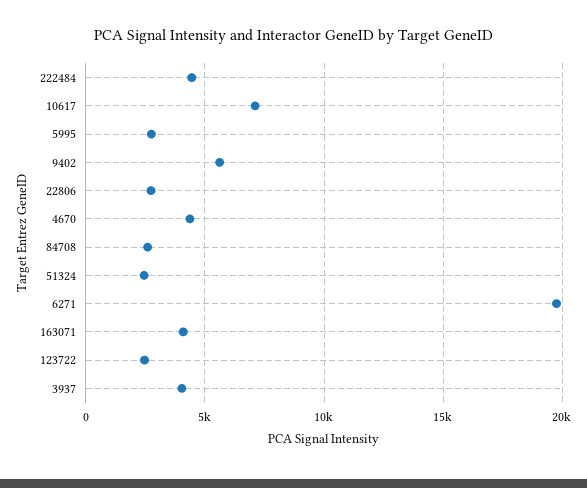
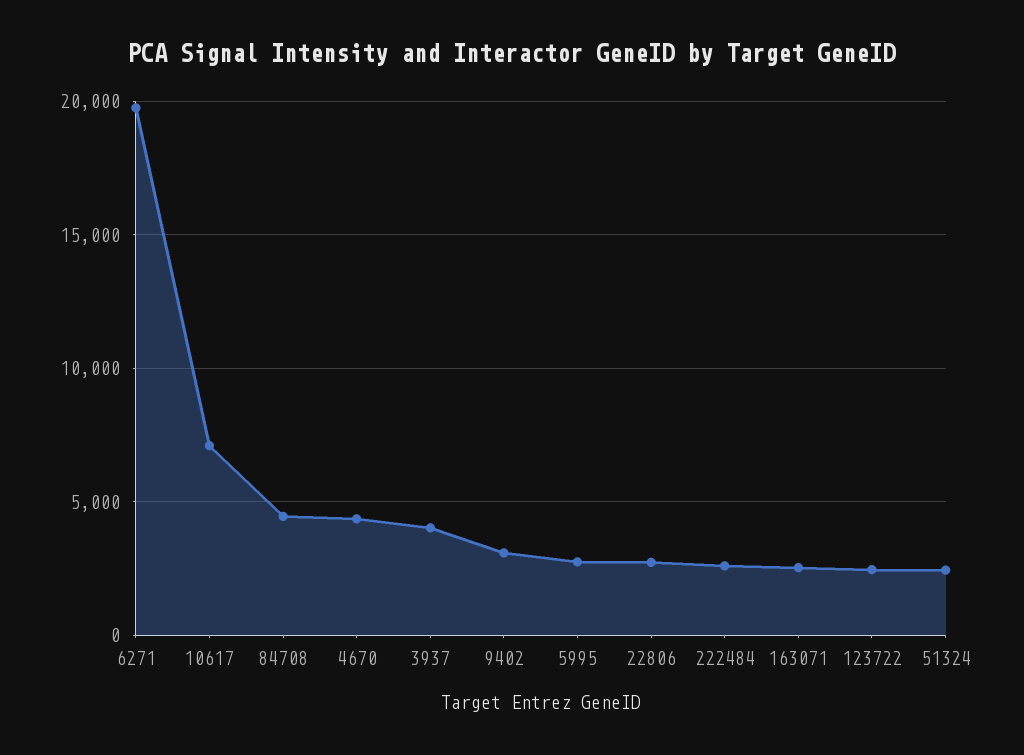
222484: 4500 -> 2500
9402: 5500 -> 3000
84708: 2500 -> 4500
163071: 4000 -> 2500

